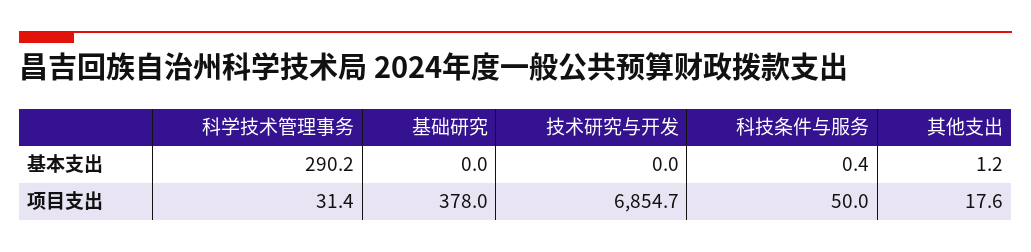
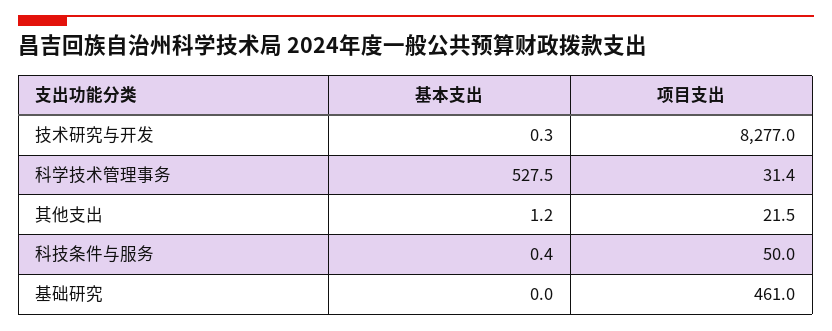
科学技术管理事务, 基本支出: 290.2 -> 527.5
技术研究与开发, 基本支出: 0 -> 0.3
基础研究, 项目支出: 378 -> 461
技术研究与开发, 项目支出: 6854.7 -> 8277
其他支出, 项目支出: 17.6 -> 21.5

